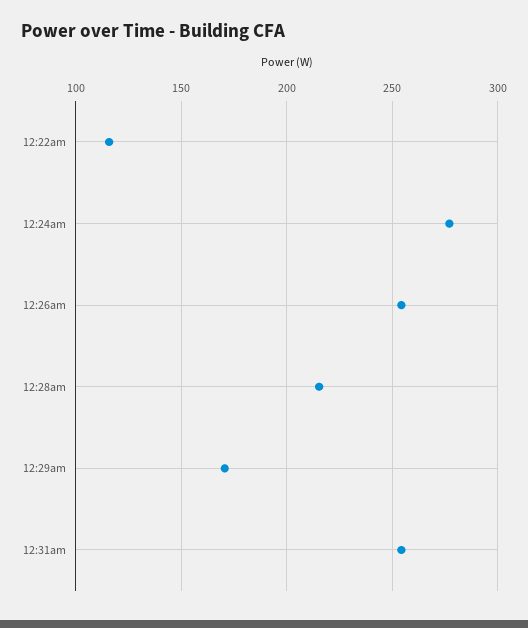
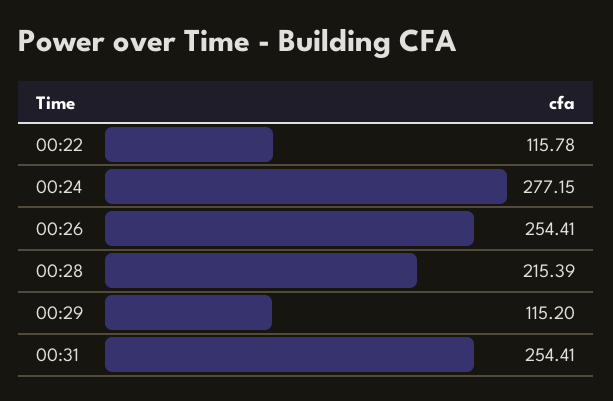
12:29am: 170 -> 115.2

